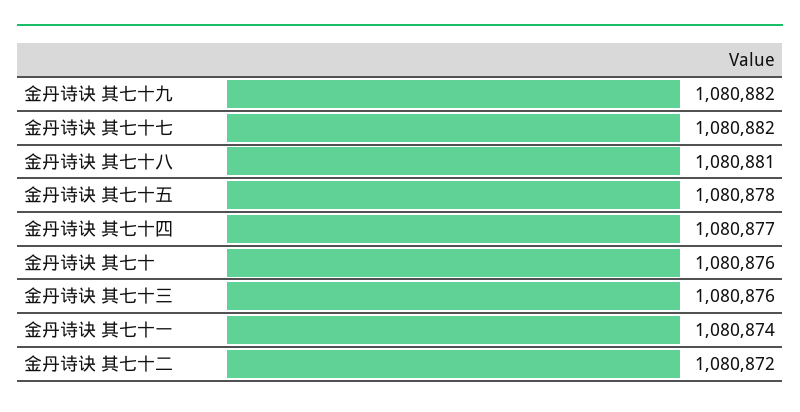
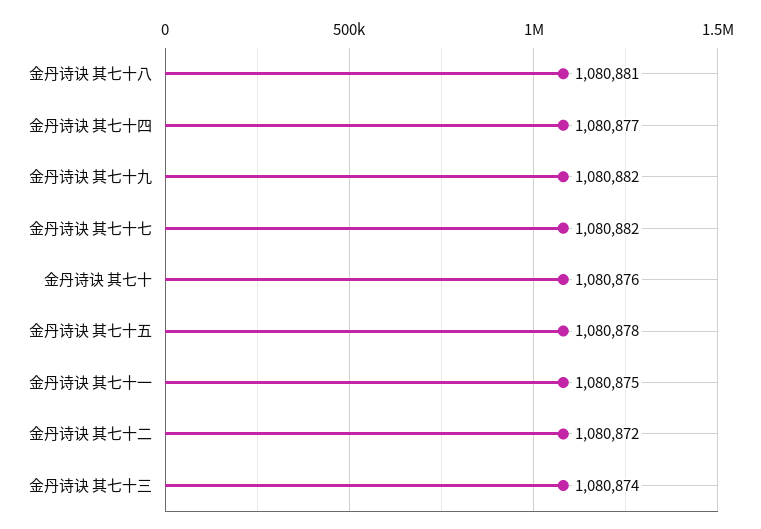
金丹诗诀 其七十三: 1080876 -> 1080874
金丹诗诀 其七十一: 1080874 -> 1080875

